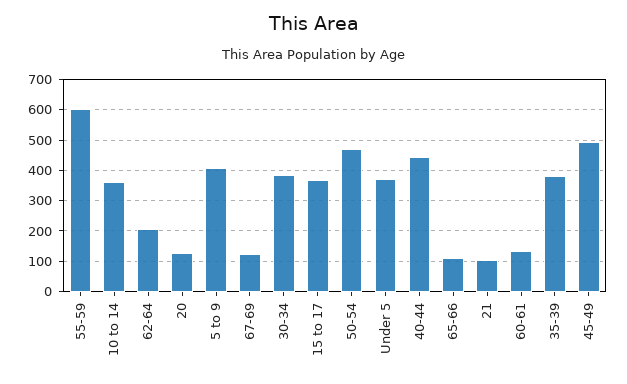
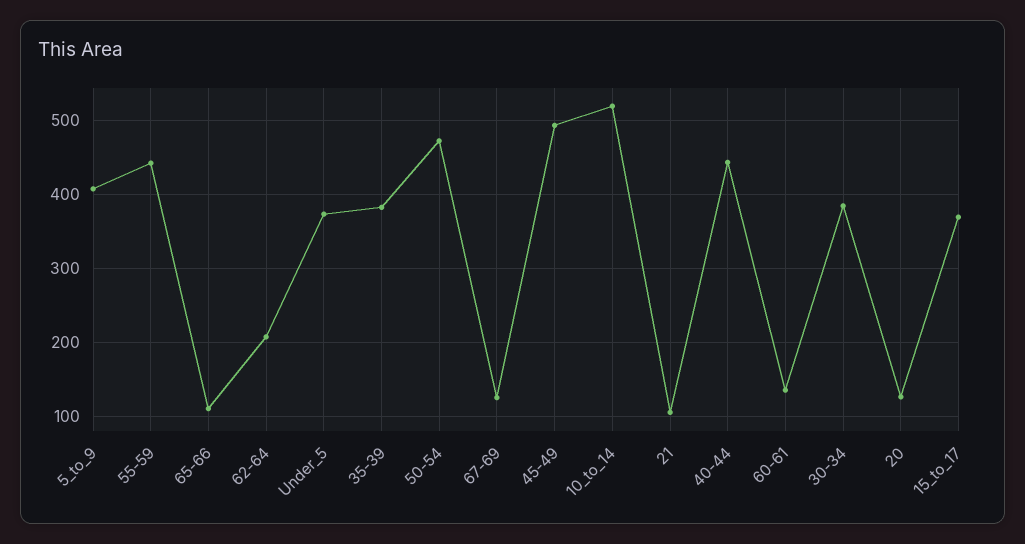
55-59: 600 -> 440
10 to 14: 360 -> 520

